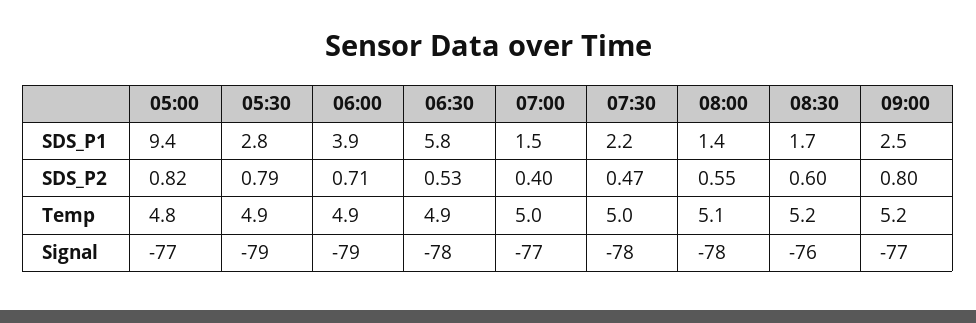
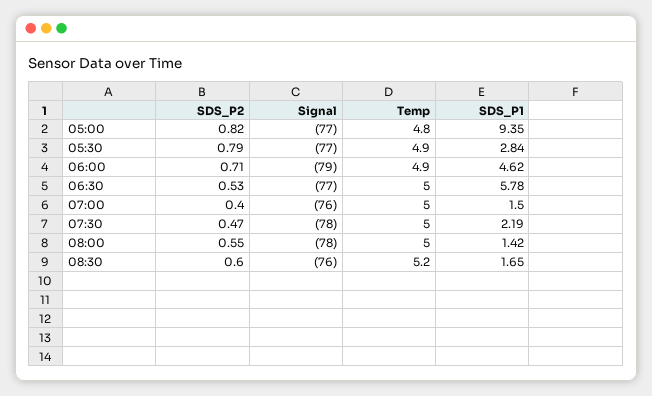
06:00, SDS_P1: 3.9 -> 4.62
09:00, SDS_P1: 2.5 -> none
09:00, SDS_P2: 0.8 -> none
06:30, Temp: 4.9 -> 5
08:00, Temp: 5.1 -> 5
09:00, Temp: 5.2 -> none
05:30, Signal: -79 -> -77
06:30, Signal: -78 -> -77
07:00, Signal: -77 -> -76
09:00, Signal: -77 -> none

